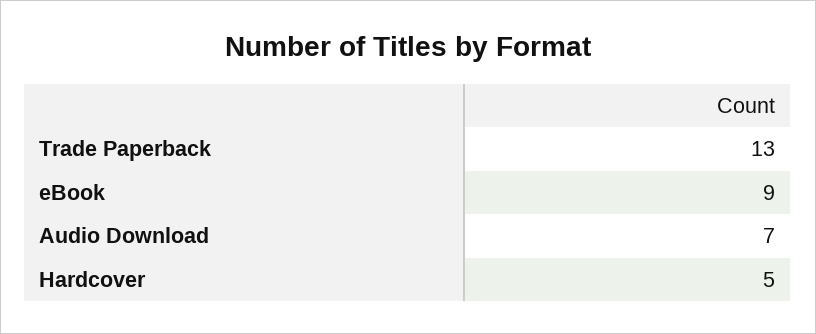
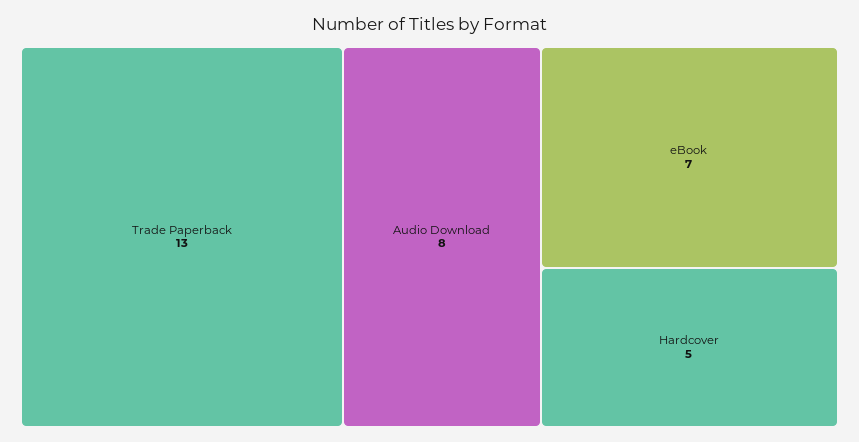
eBook: 9 -> 7
Audio Download: 7 -> 8

